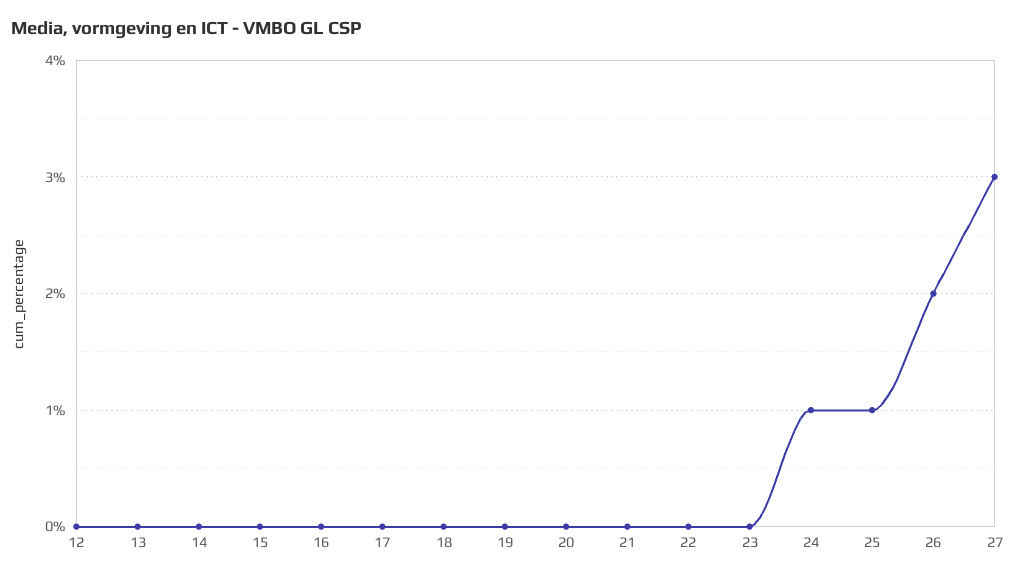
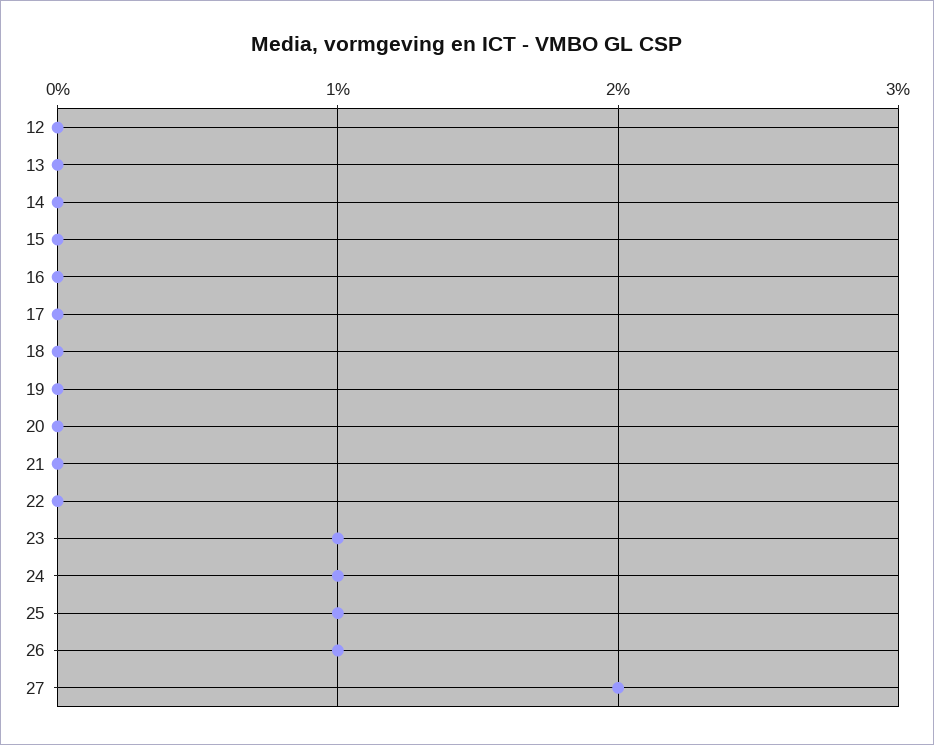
23: 0 -> 1
26: 2 -> 1
27: 3 -> 2

